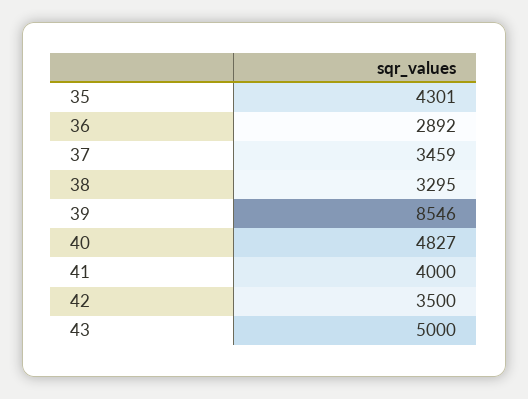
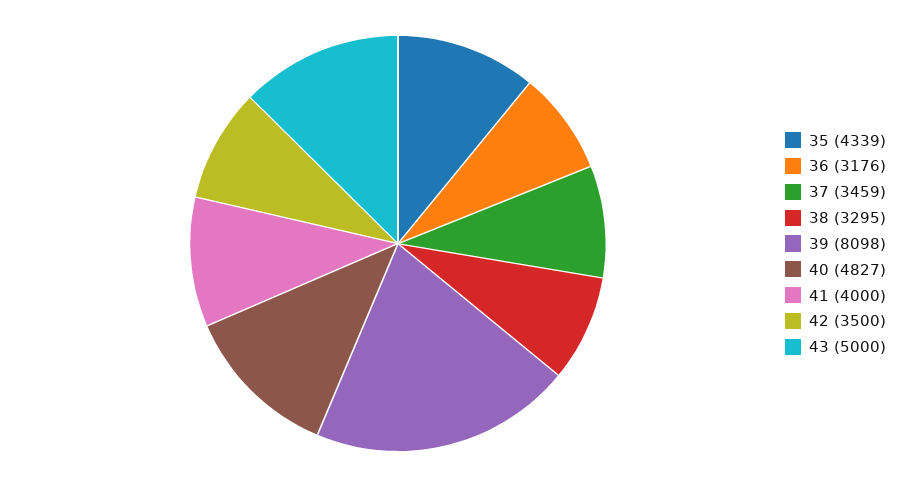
35: 4301 -> 4339
36: 2892 -> 3176
39: 8546 -> 8098

